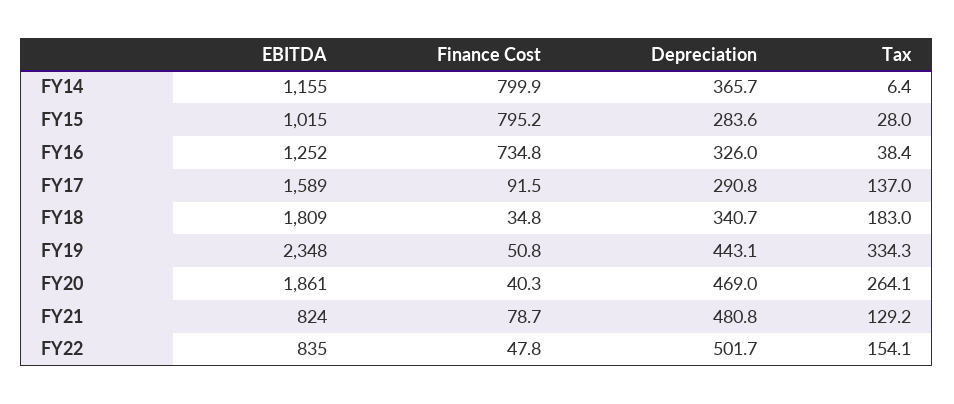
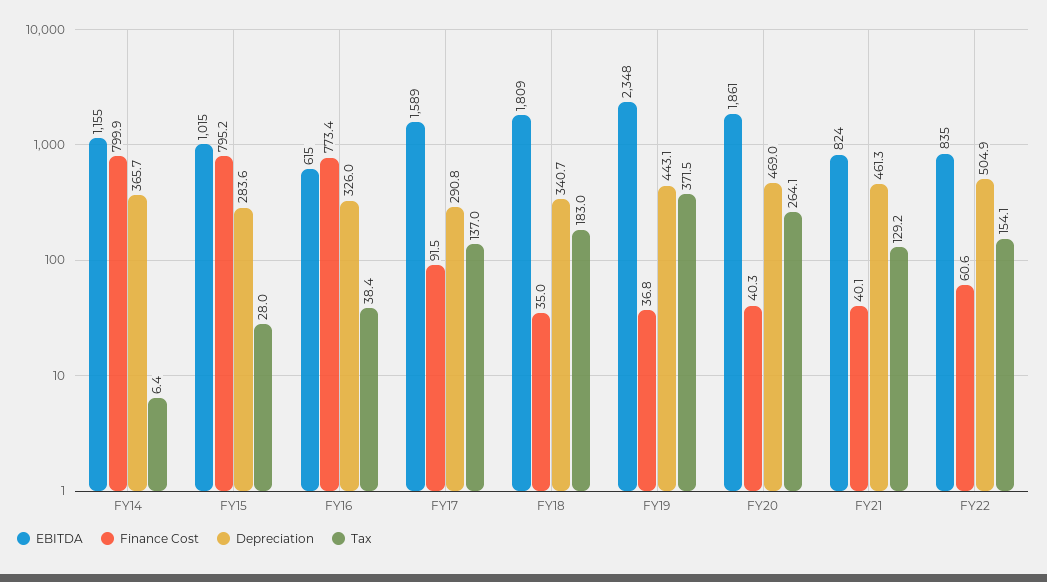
EBITDA, FY16: 1252 -> 615
Finance Cost, FY16: 734.8 -> 773.4
Finance Cost, FY18: 34.8 -> 35
Finance Cost, FY19: 50.8 -> 36.8
Tax, FY19: 334.3 -> 371.5
Finance Cost, FY21: 78.7 -> 40.1
Depreciation, FY21: 480.8 -> 461.3
Finance Cost, FY22: 47.8 -> 60.6
Depreciation, FY22: 501.7 -> 504.9

